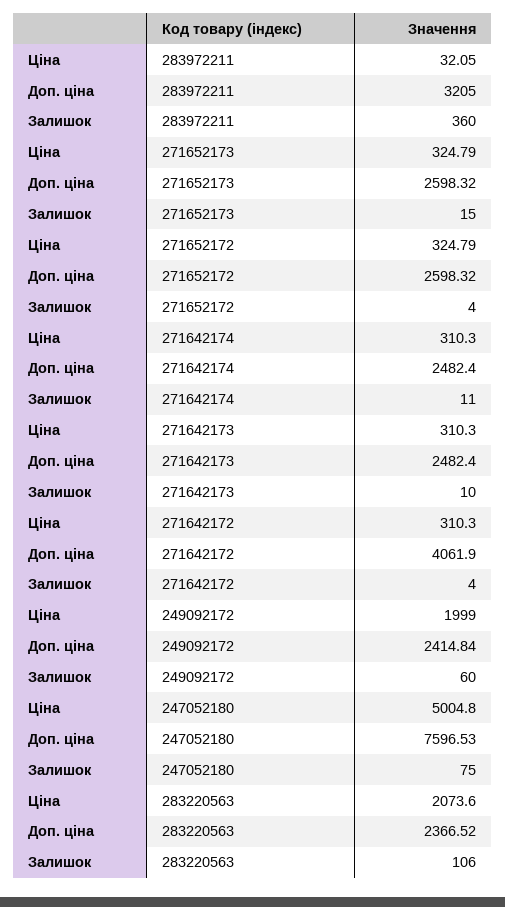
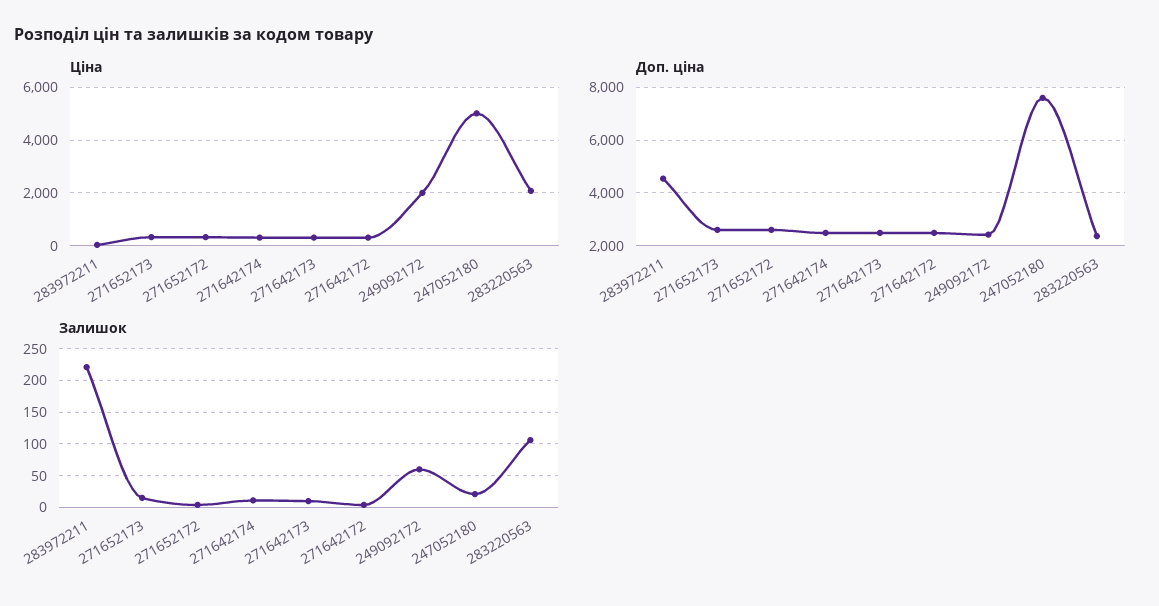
Доп. ціна, 283972211: 3205 -> 4500
Залишок, 283972211: 360 -> 220
Доп. ціна, 271642172: 4061.9 -> 2500
Залишок, 247052180: 75 -> 20

